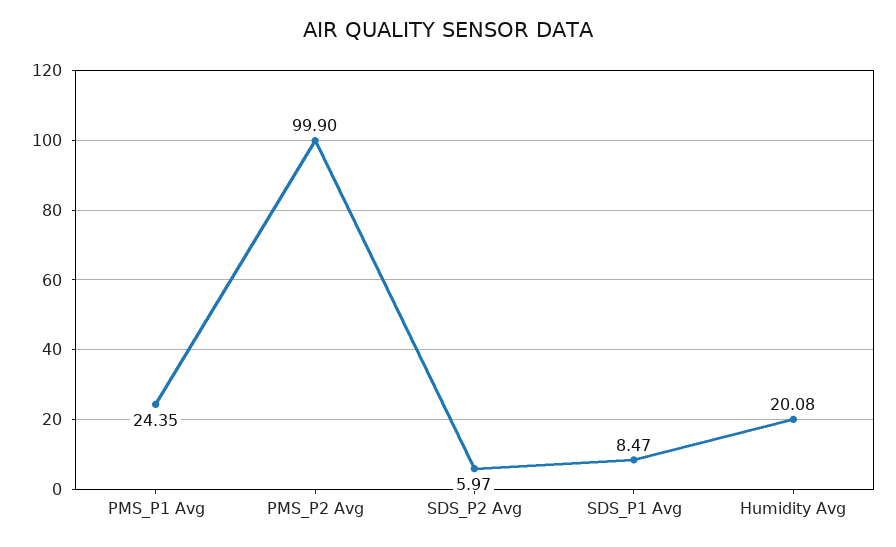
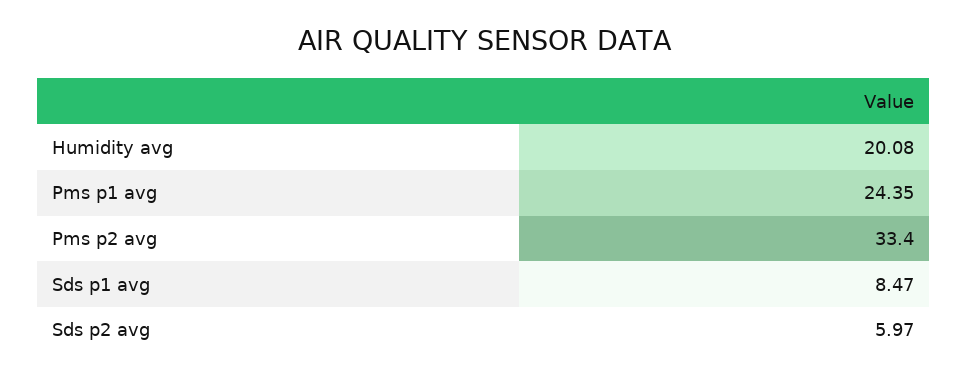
PMS_P2 Avg: 99.9 -> 33.4

